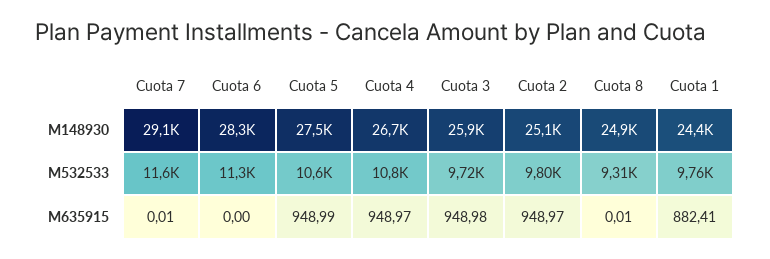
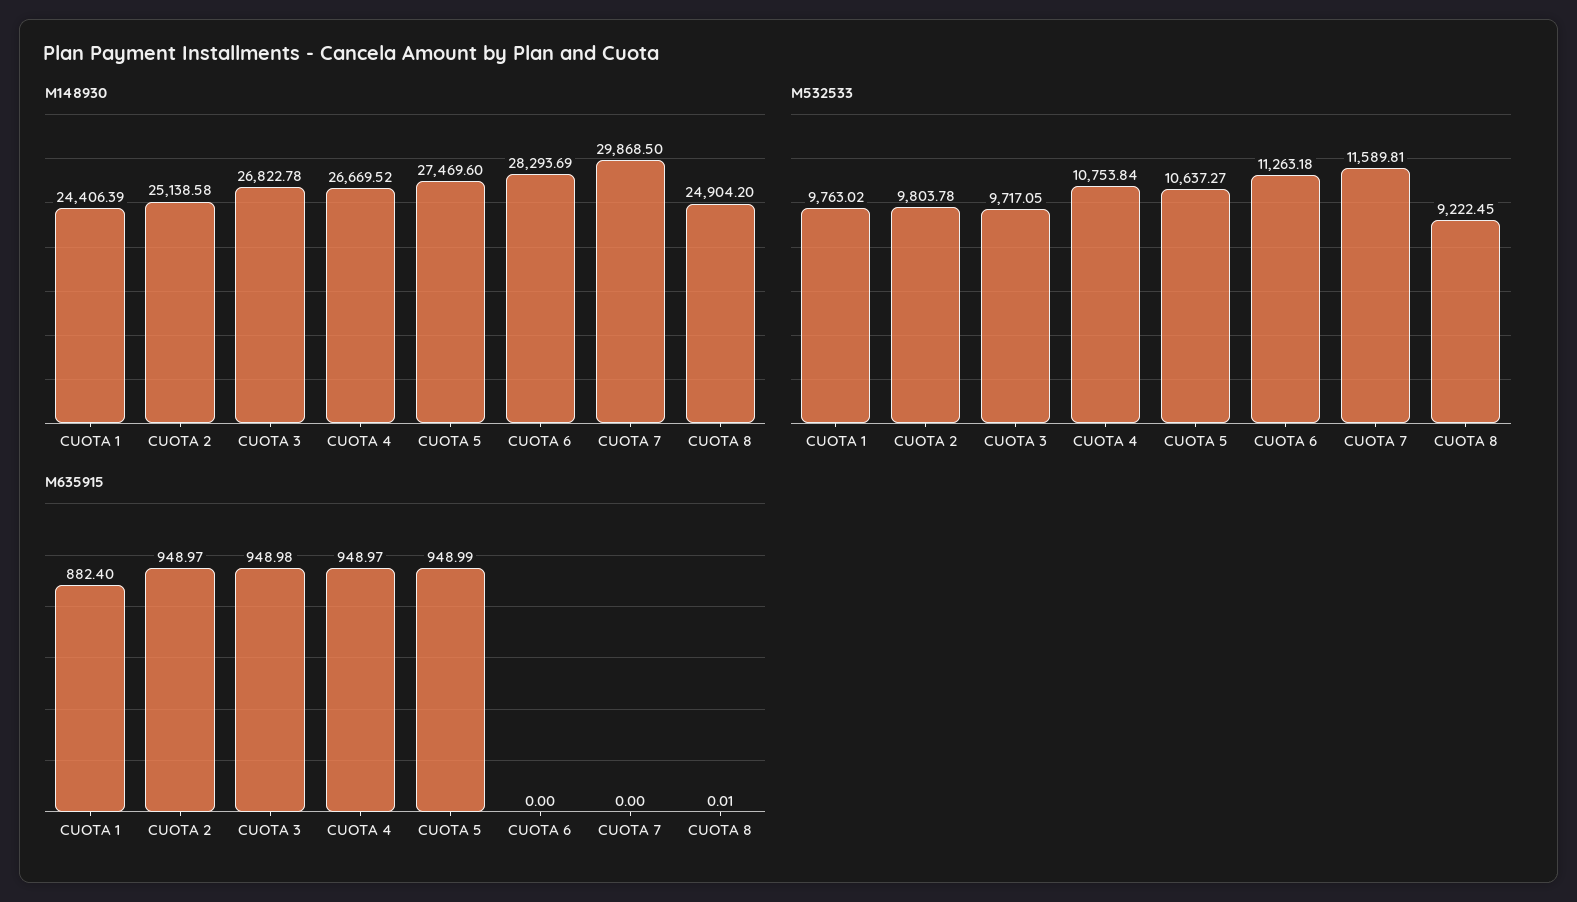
M148930, Cuota 7: 29100 -> 29868.5
M148930, Cuota 3: 25900 -> 26822.78
M532533, Cuota 8: 9310 -> 9222.45
M635915, Cuota 7: 0.01 -> 0
M635915, Cuota 1: 882.41 -> 882.4

